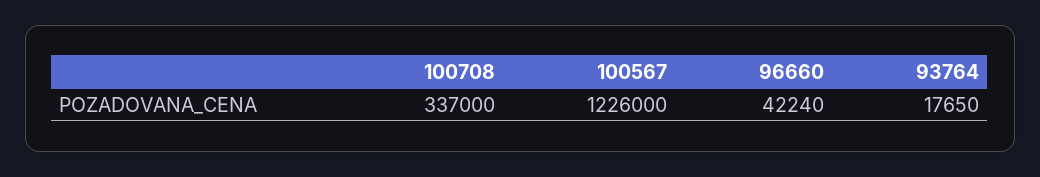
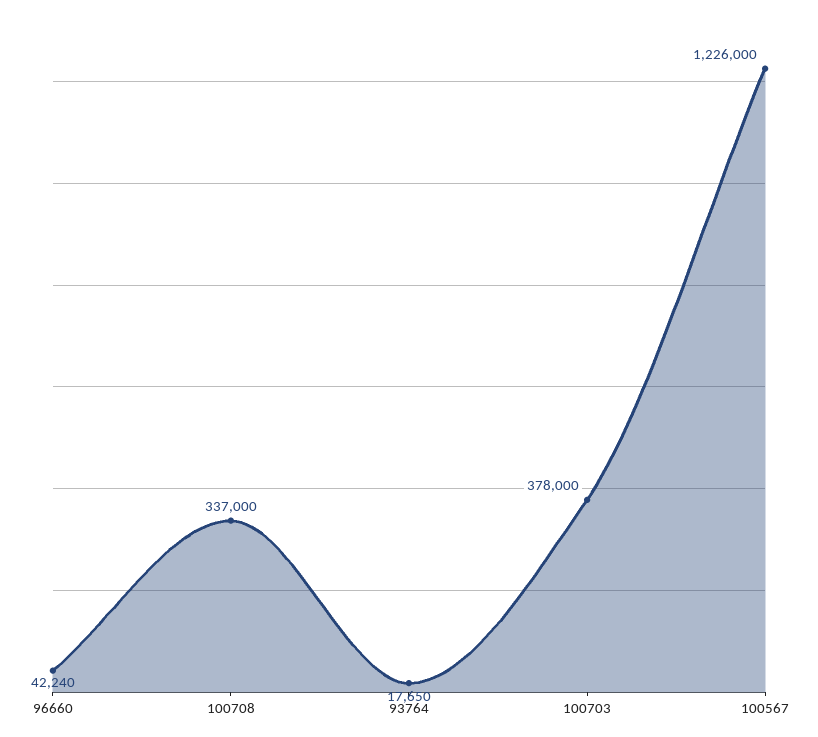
100703: none -> 378000

